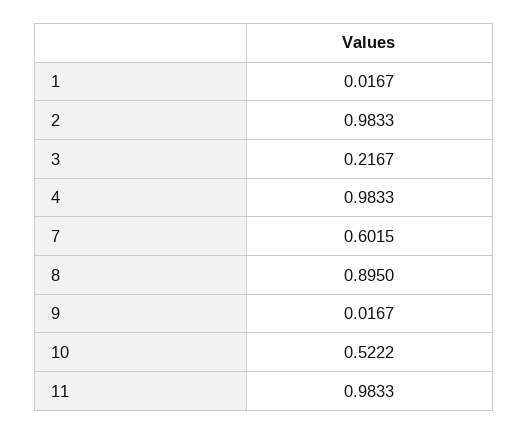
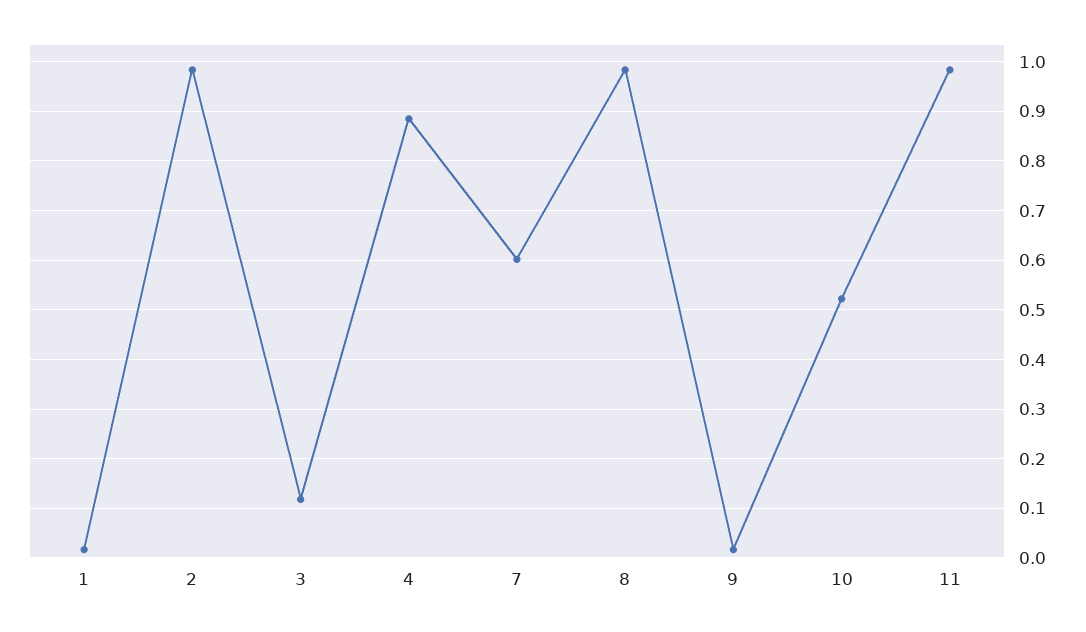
3: 0.2167 -> 0.12
4: 0.9833 -> 0.88
8: 0.895 -> 0.98

